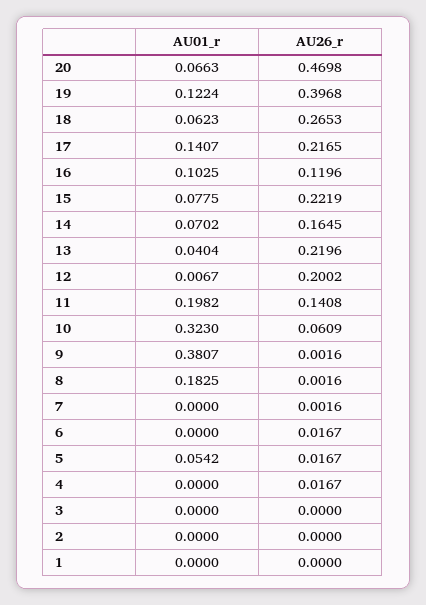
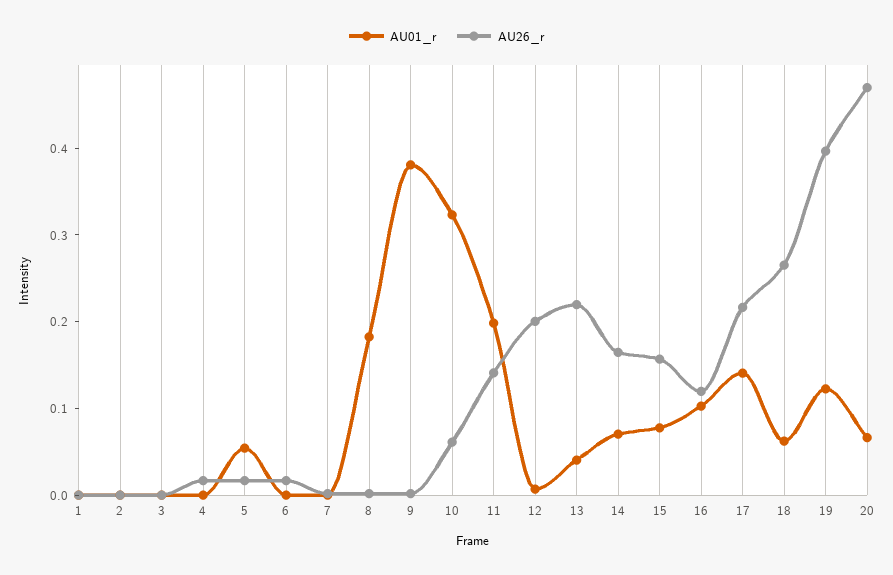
AU26_r, 15: 0.2219 -> 0.16

